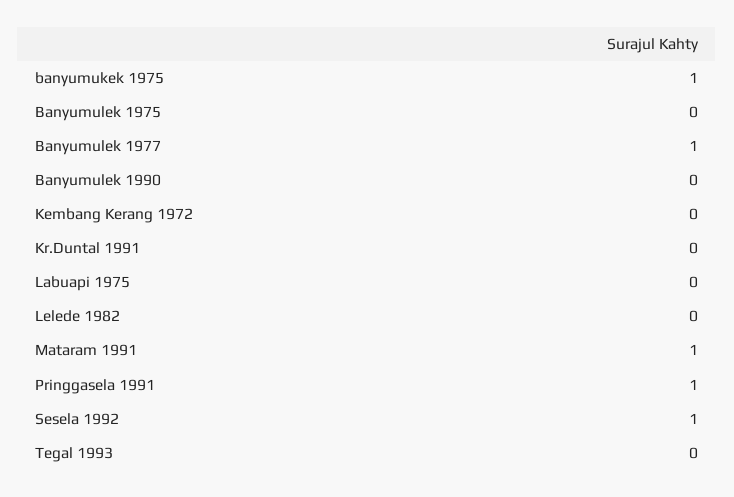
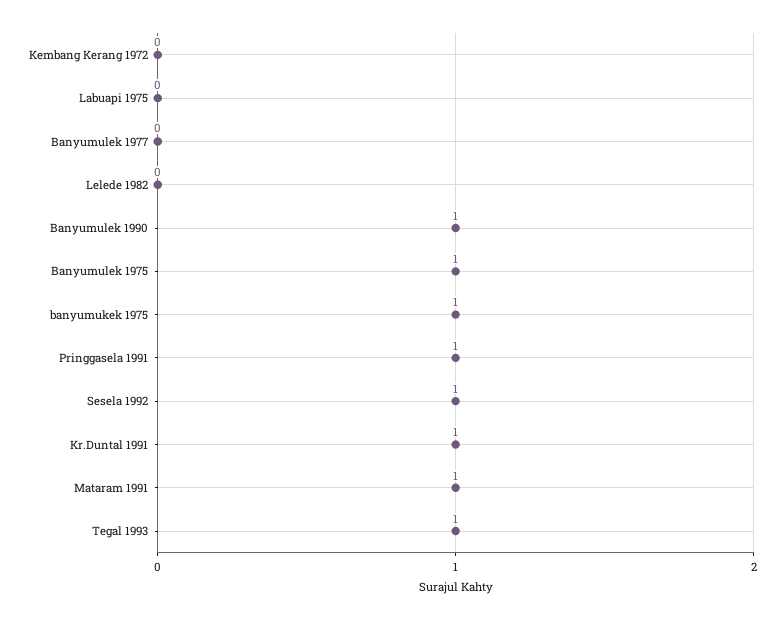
Banyumulek 1975: 0 -> 1
Banyumulek 1977: 1 -> 0
Banyumulek 1990: 0 -> 1
Kr.Duntal 1991: 0 -> 1
Tegal 1993: 0 -> 1

